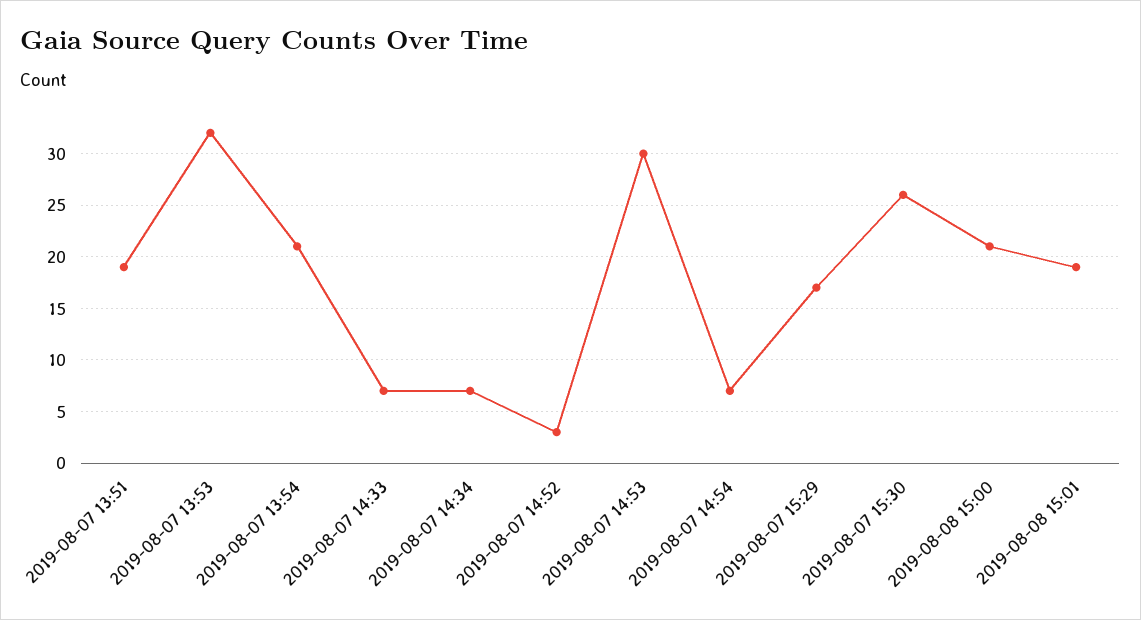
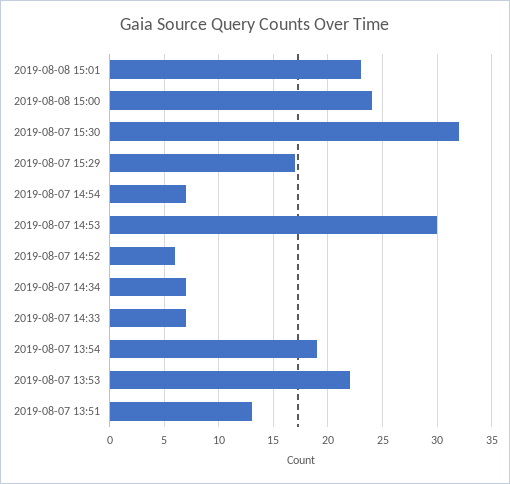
2019-08-07 13:51: 19 -> 13
2019-08-07 13:53: 32 -> 22
2019-08-07 13:54: 21 -> 19
2019-08-07 14:52: 3 -> 6
2019-08-07 15:30: 26 -> 32
2019-08-08 15:00: 21 -> 24
2019-08-08 15:01: 19 -> 23

